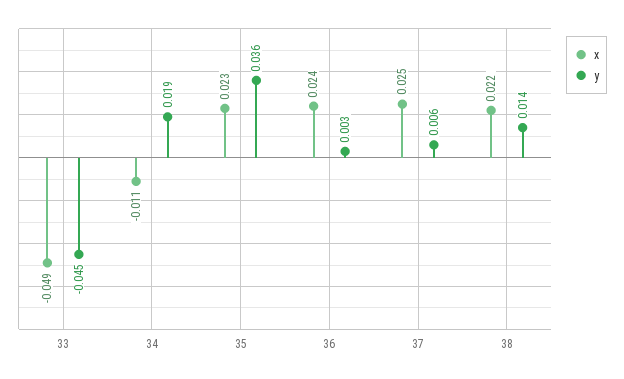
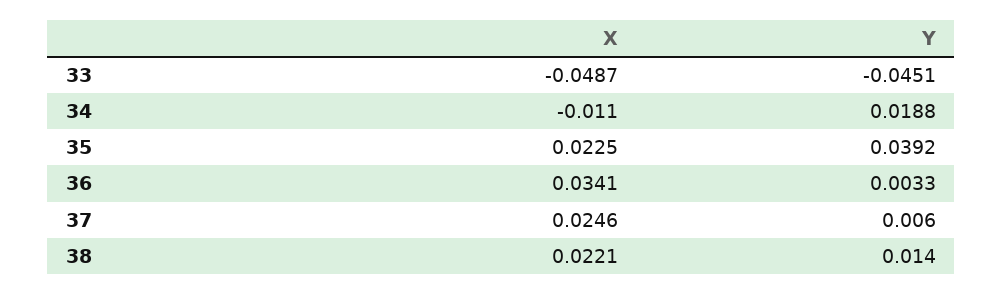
y, 35: 0.036 -> 0.0392
x, 36: 0.024 -> 0.0341

